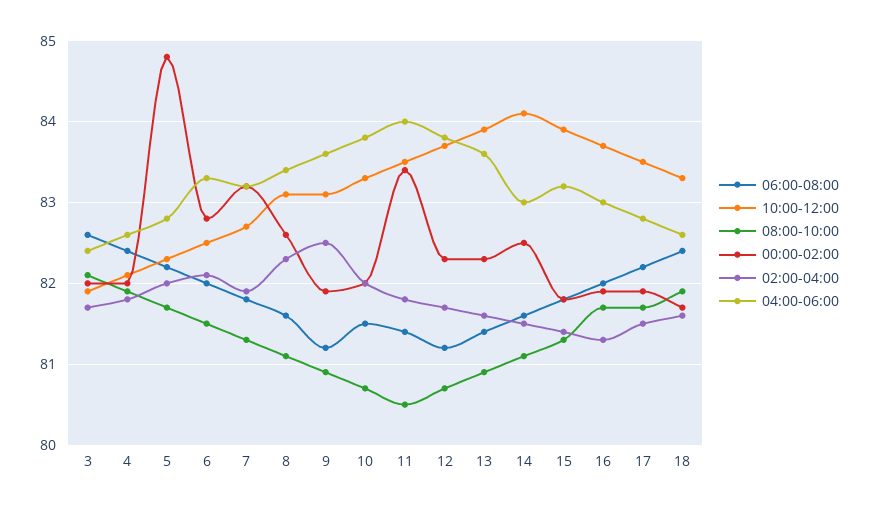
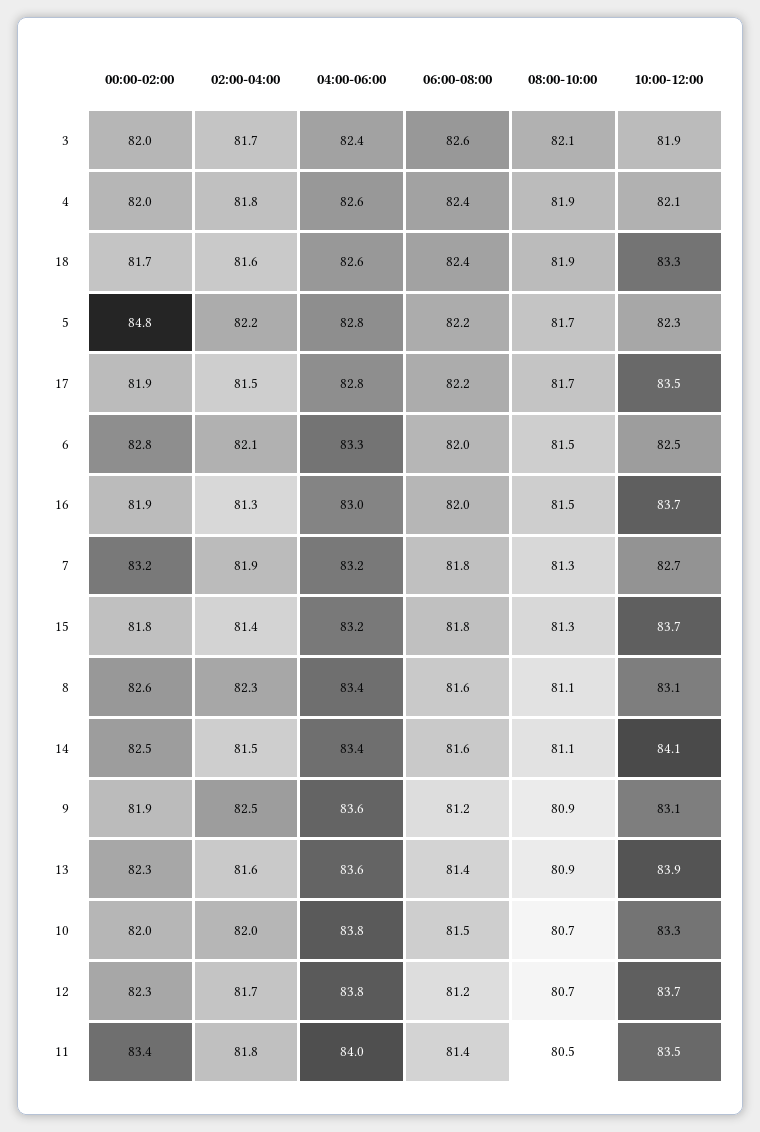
02:00-04:00, 5: 82 -> 82.2
04:00-06:00, 14: 83 -> 83.4
10:00-12:00, 15: 83.9 -> 83.7
08:00-10:00, 16: 81.7 -> 81.5

